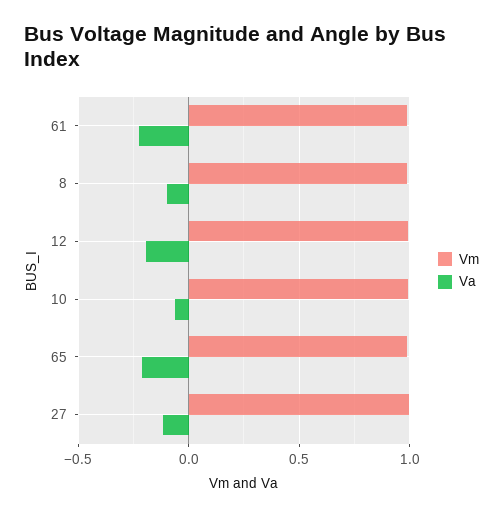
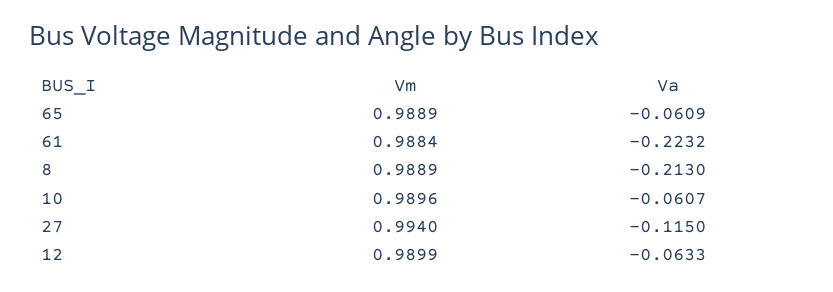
Va, 8: -0.1 -> -0.213
Va, 12: -0.2 -> -0.0633
Va, 65: -0.2 -> -0.0609

